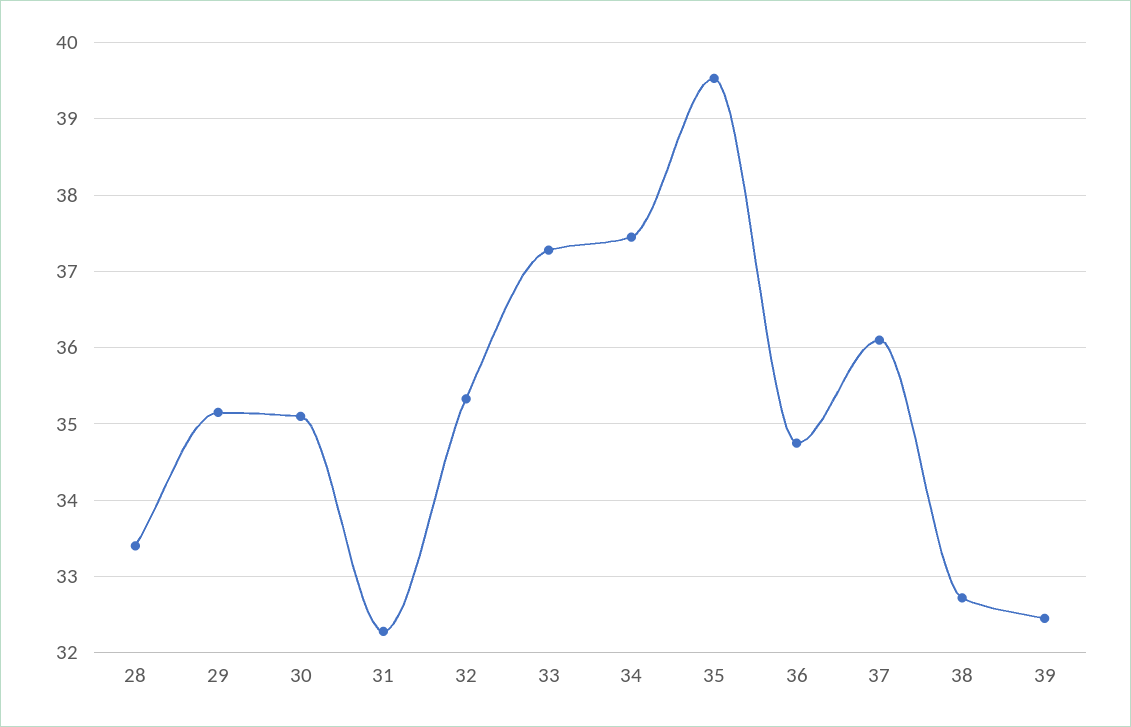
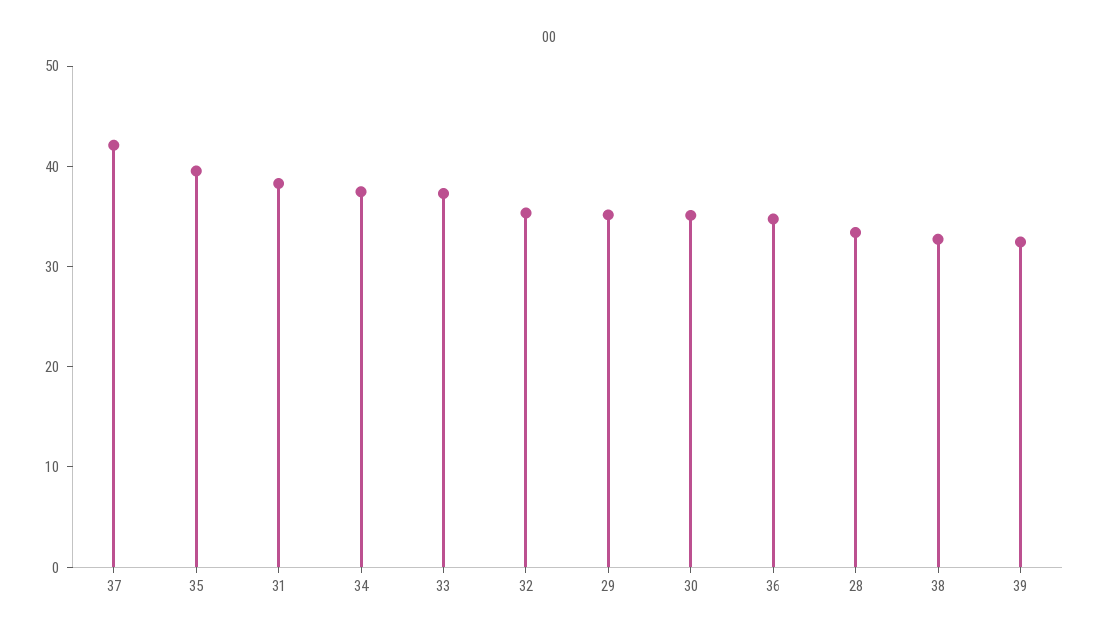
31: 32.3 -> 38
37: 36.1 -> 42

